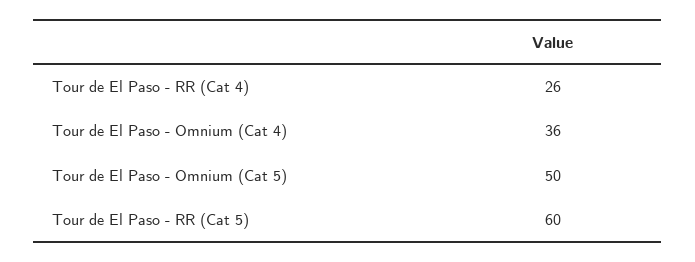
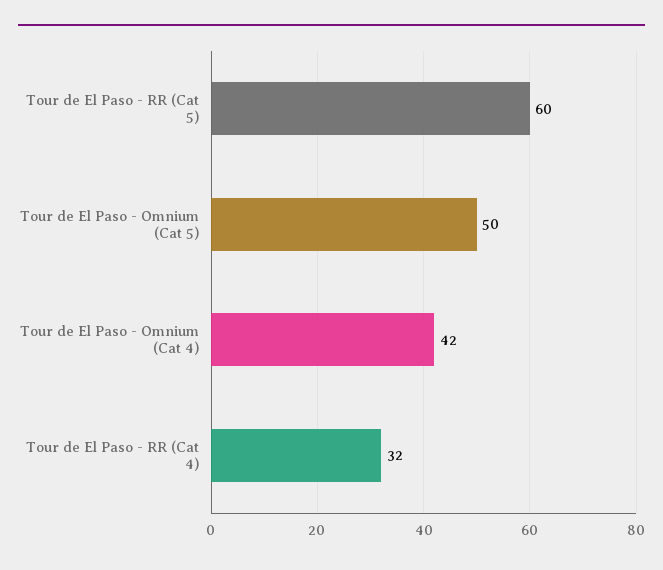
Tour de El Paso - RR (Cat 4): 26 -> 32
Tour de El Paso - Omnium (Cat 4): 36 -> 42

